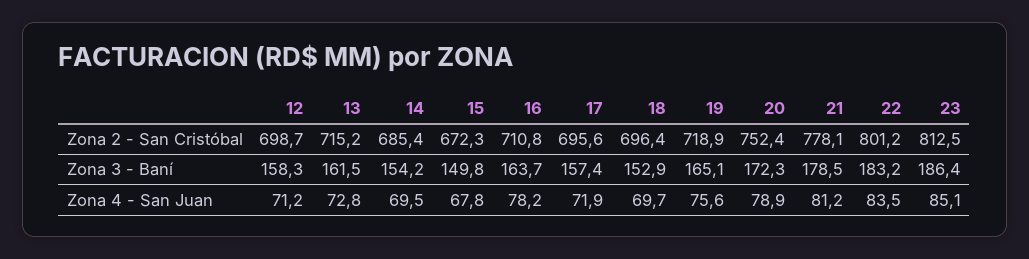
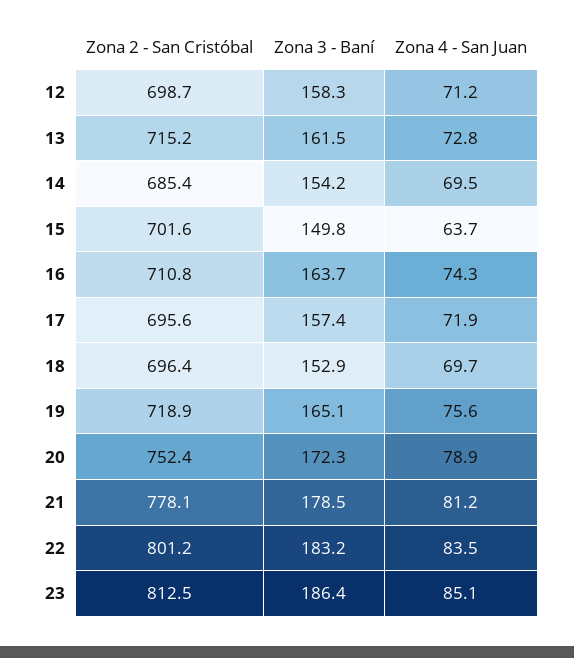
15, Zona 2 - San Cristóbal: 672.3 -> 701.6
15, Zona 4 - San Juan: 67.8 -> 63.7
16, Zona 4 - San Juan: 78.2 -> 74.3

